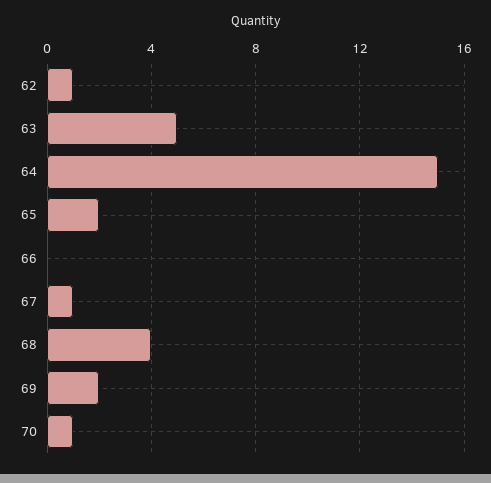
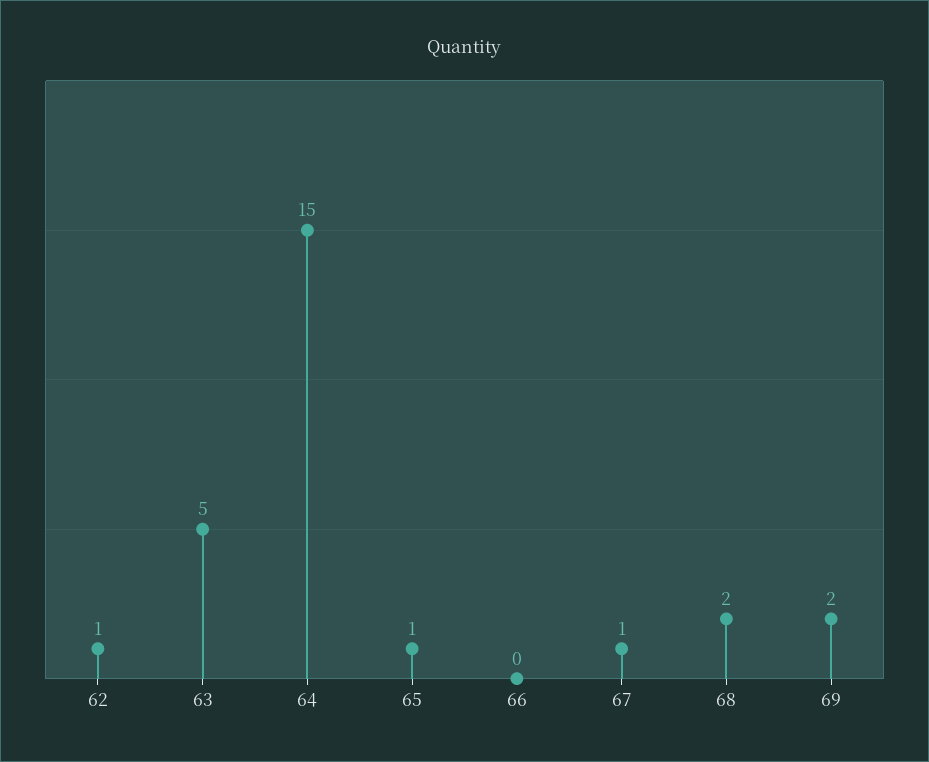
65: 2 -> 1
68: 4 -> 2
70: 1 -> none

